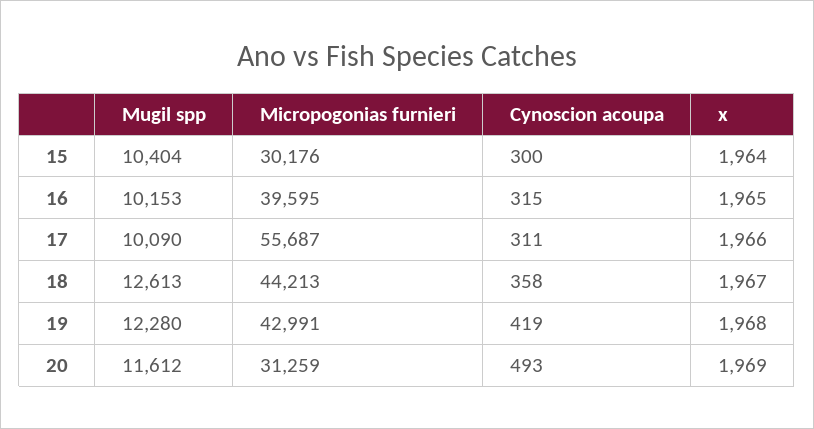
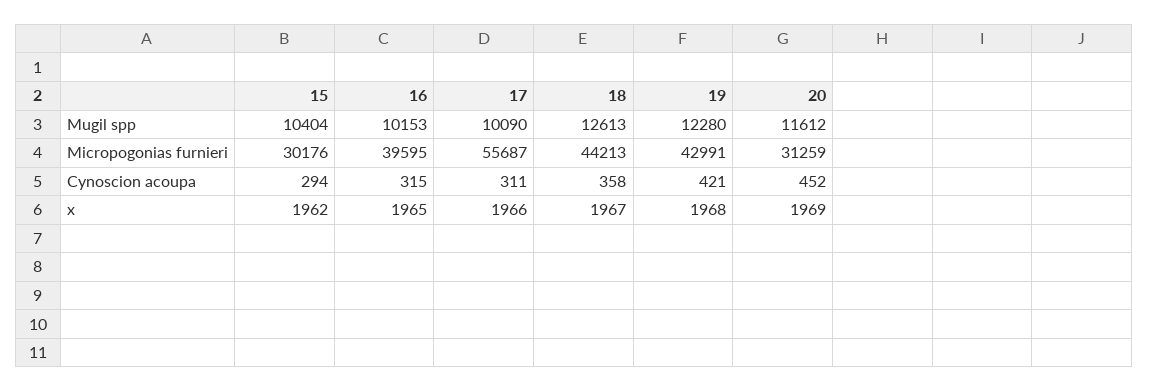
Cynoscion acoupa, 15: 300 -> 294
x, 15: 1964 -> 1962
Cynoscion acoupa, 19: 419 -> 421
Cynoscion acoupa, 20: 493 -> 452

